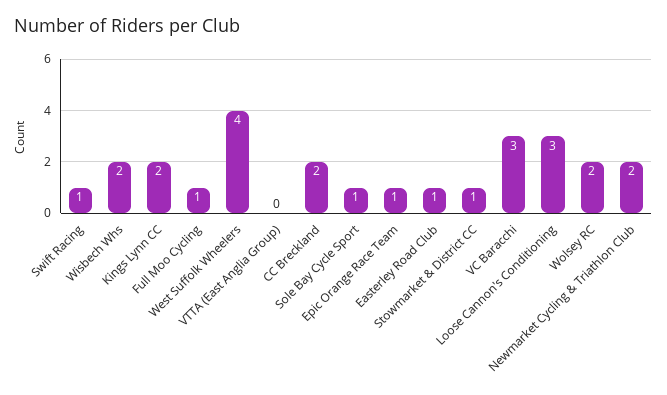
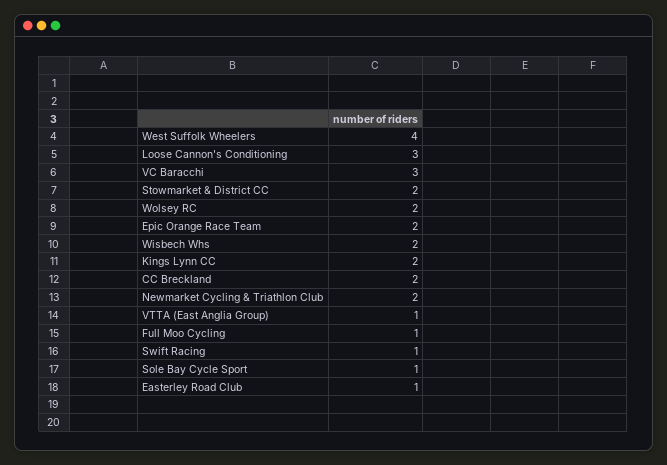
VTTA (East Anglia Group): 0 -> 1
Epic Orange Race Team: 1 -> 2
Stowmarket & District CC: 1 -> 2

